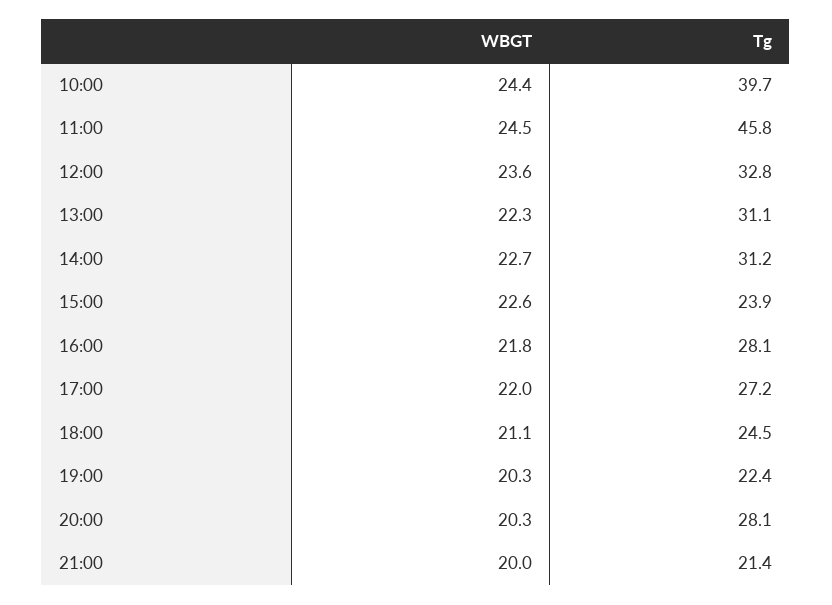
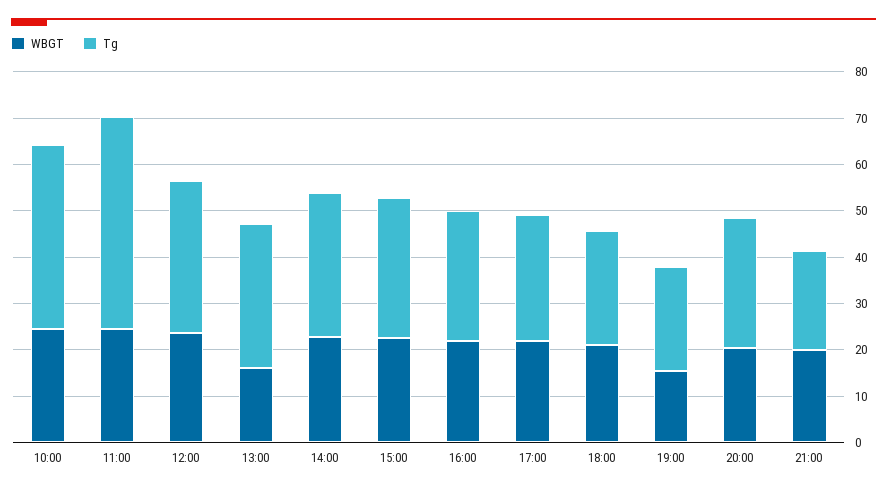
WBGT, 13:00: 22.3 -> 16
Tg, 15:00: 23.9 -> 30
WBGT, 19:00: 20.3 -> 16

